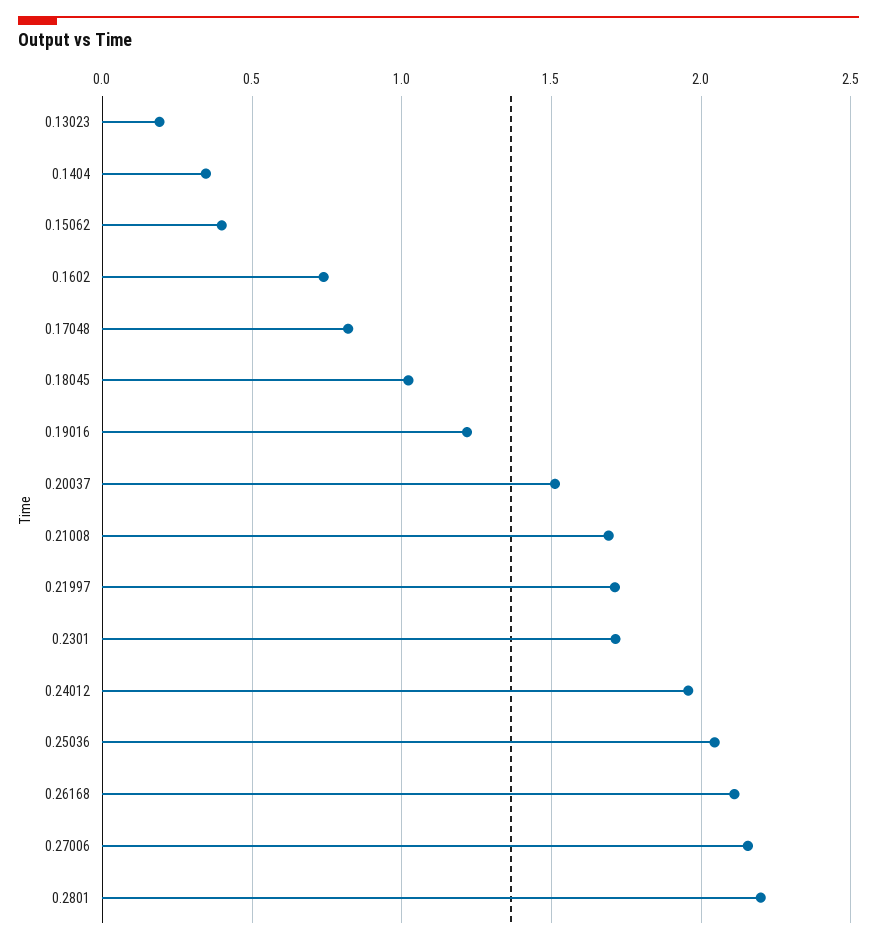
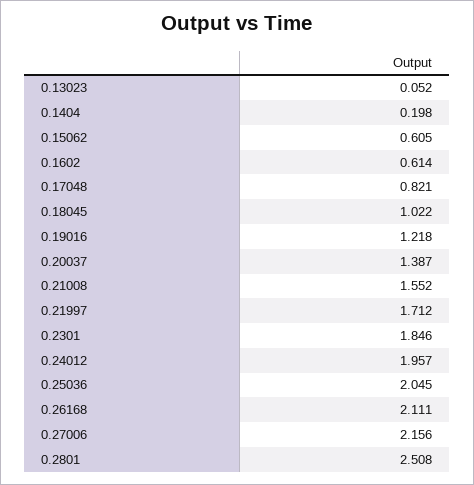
0.13023: 0.2 -> 0.052
0.1404: 0.35 -> 0.198
0.15062: 0.4 -> 0.605
0.1602: 0.75 -> 0.614
0.20037: 1.5 -> 1.387
0.21008: 1.7 -> 1.552
0.2301: 1.7 -> 1.846
0.2801: 2.2 -> 2.508

